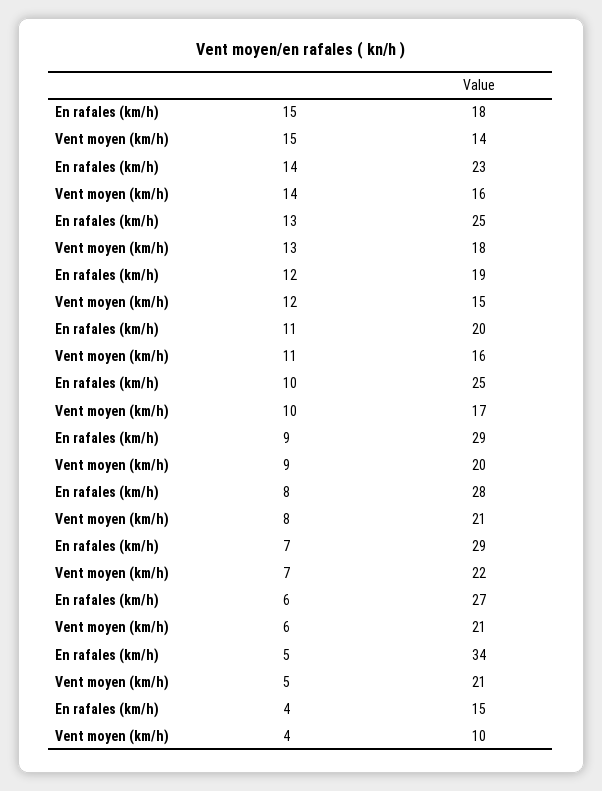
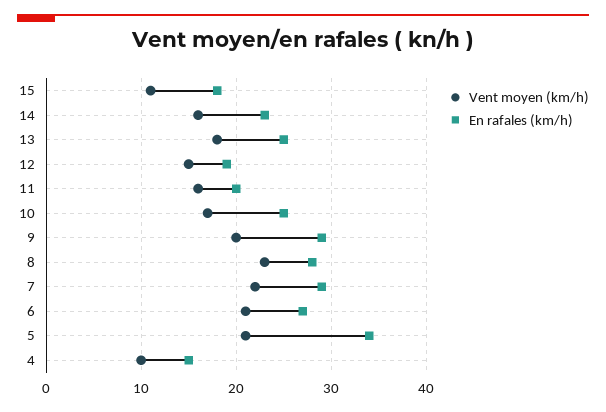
Vent moyen (km/h), 15: 14 -> 11
Vent moyen (km/h), 8: 21 -> 23

